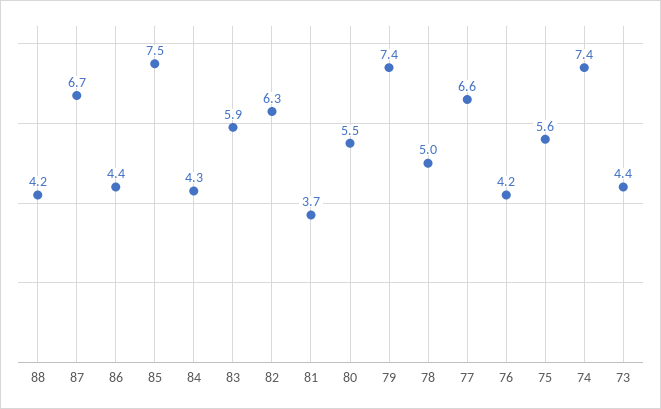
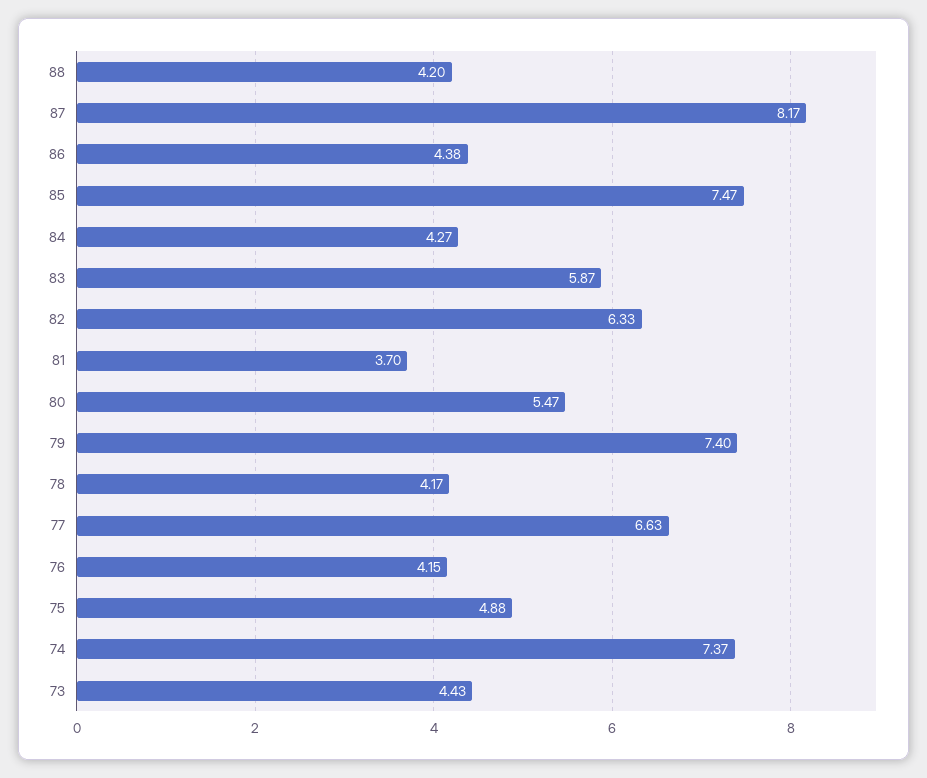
87: 6.7 -> 8.17
78: 5 -> 4.17
75: 5.6 -> 4.88

